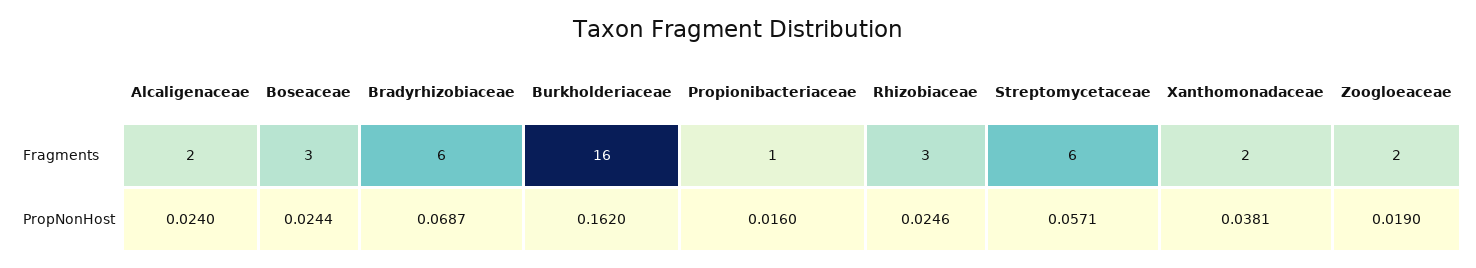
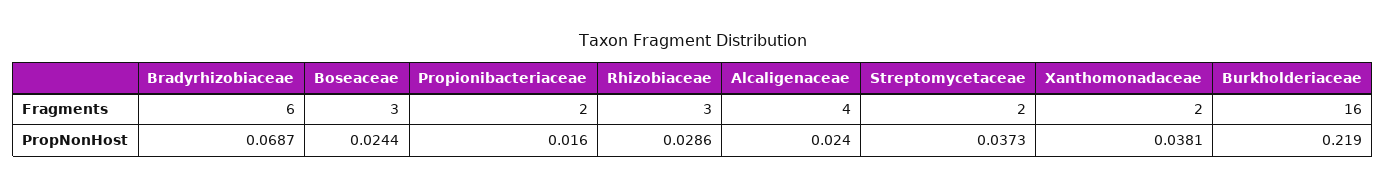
Alcaligenaceae, Fragments: 2 -> 4
Propionibacteriaceae, Fragments: 1 -> 2
Streptomycetaceae, Fragments: 6 -> 2
Zoogloeaceae, Fragments: 2 -> none
Burkholderiaceae, PropNonHost: 0.162 -> 0.219
Rhizobiaceae, PropNonHost: 0.0246 -> 0.0286
Streptomycetaceae, PropNonHost: 0.0571 -> 0.0373
Zoogloeaceae, PropNonHost: 0.019 -> none

